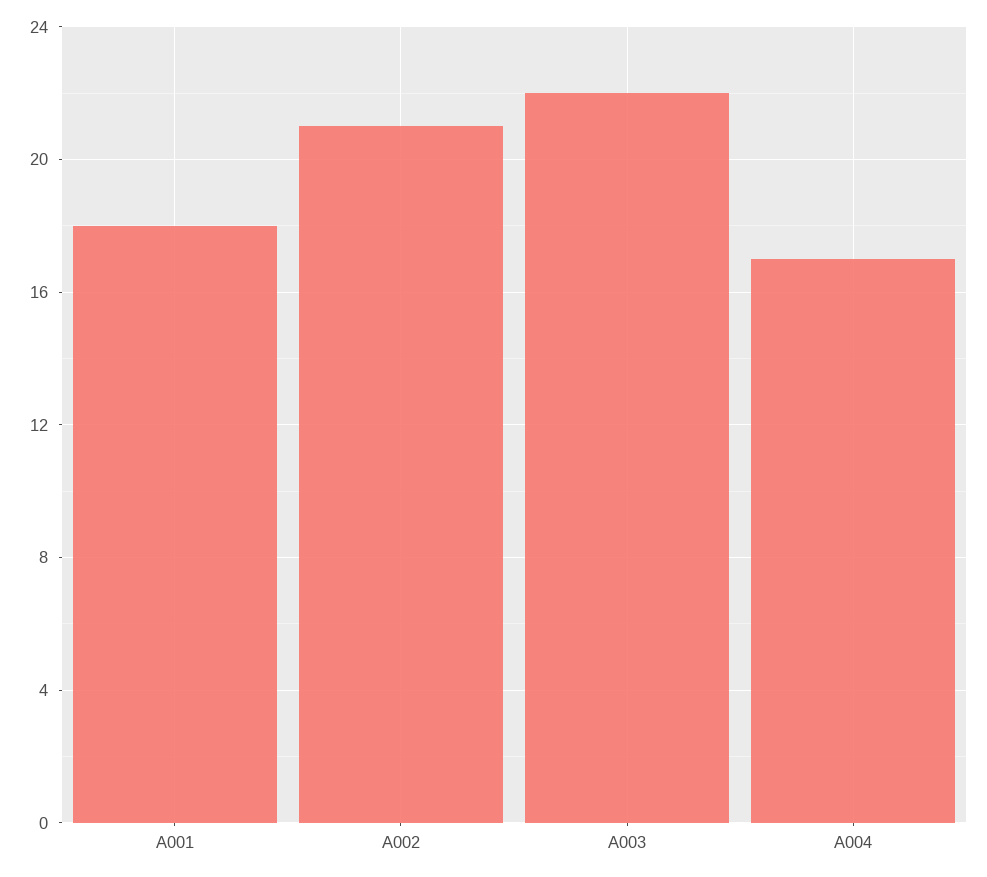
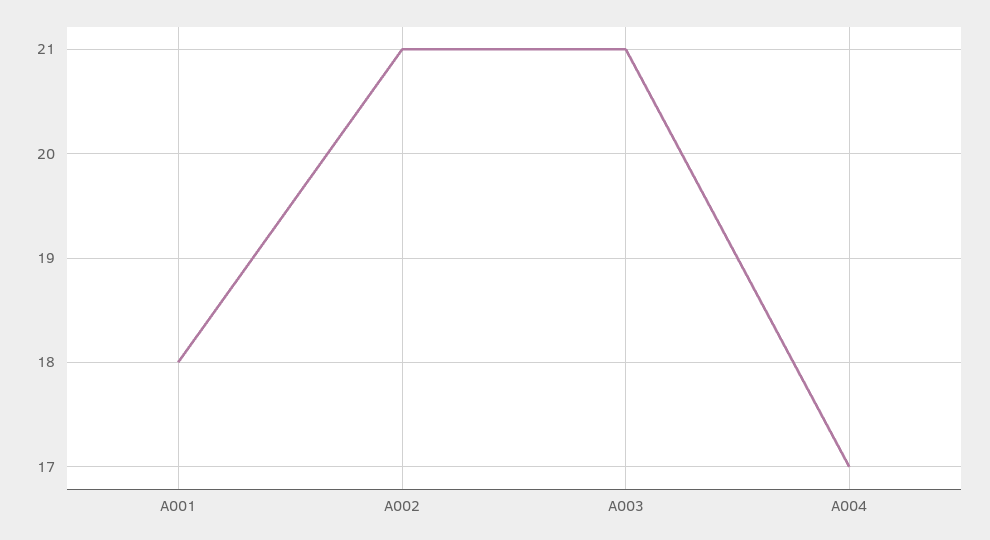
A003: 22 -> 21

